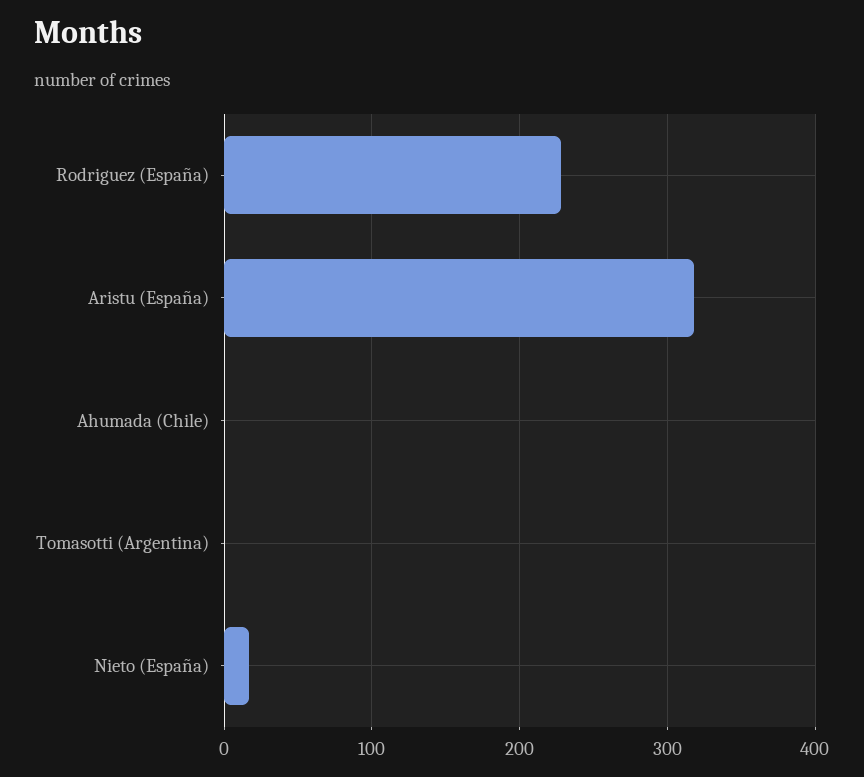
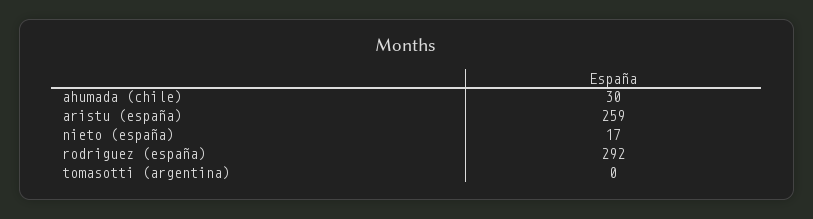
Rodriguez (España): 230 -> 292
Aristu (España): 320 -> 259
Ahumada (Chile): 0 -> 30

